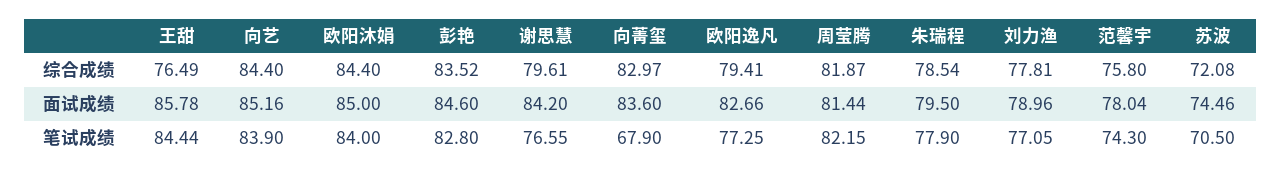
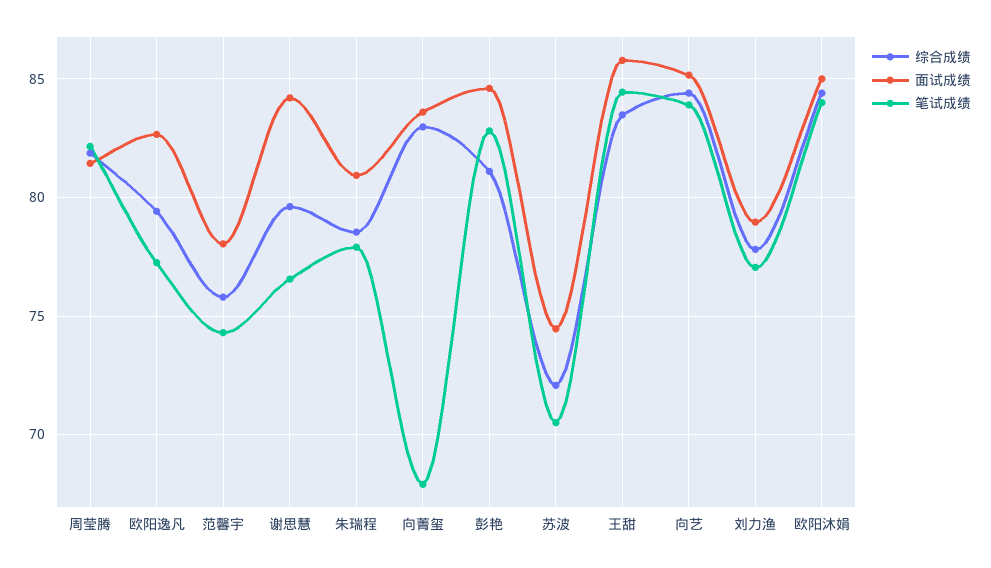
综合成绩, 王甜: 76.49 -> 83.5
综合成绩, 彭艳: 83.52 -> 81
面试成绩, 朱瑞程: 79.5 -> 81

